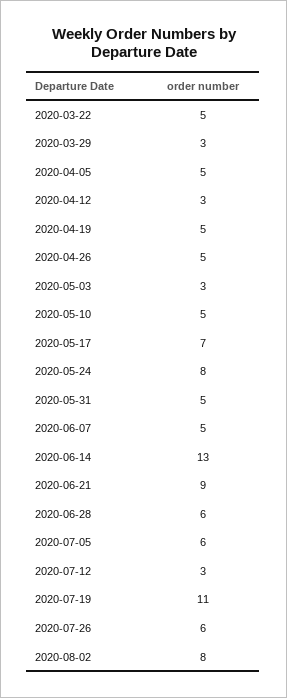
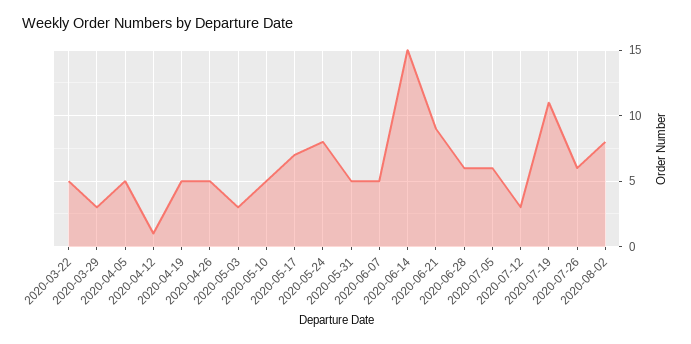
2020-04-12: 3 -> 1
2020-06-14: 13 -> 15

